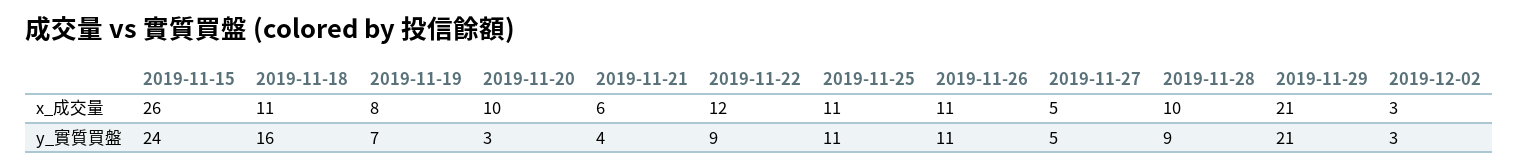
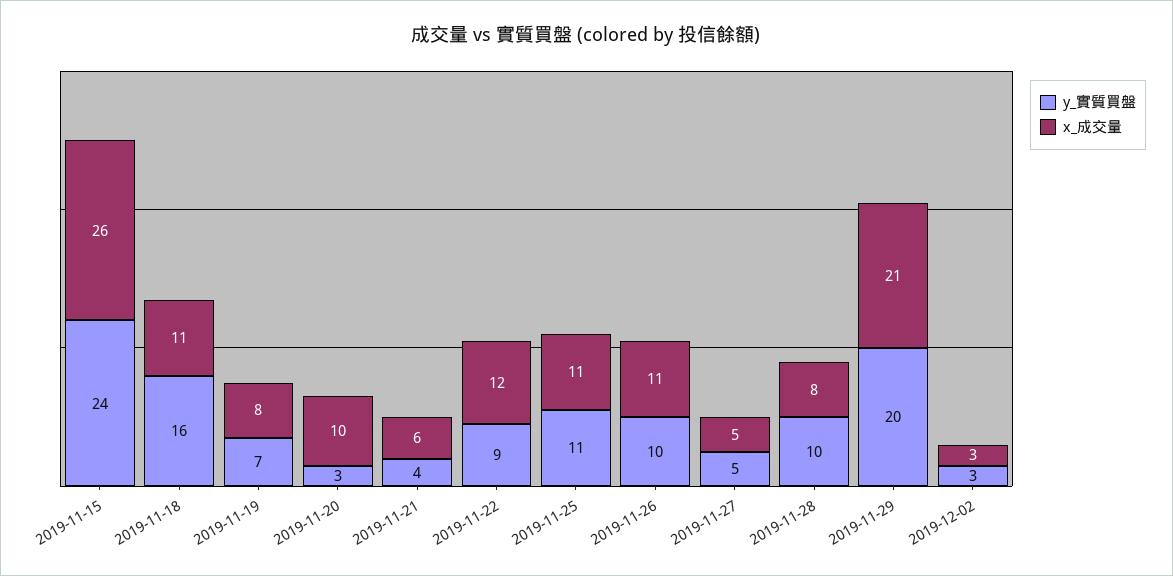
x_成交量, 2019-11-28: 10 -> 8
y_實質買盤, 2019-11-26: 11 -> 10
y_實質買盤, 2019-11-28: 9 -> 10
y_實質買盤, 2019-11-29: 21 -> 20

